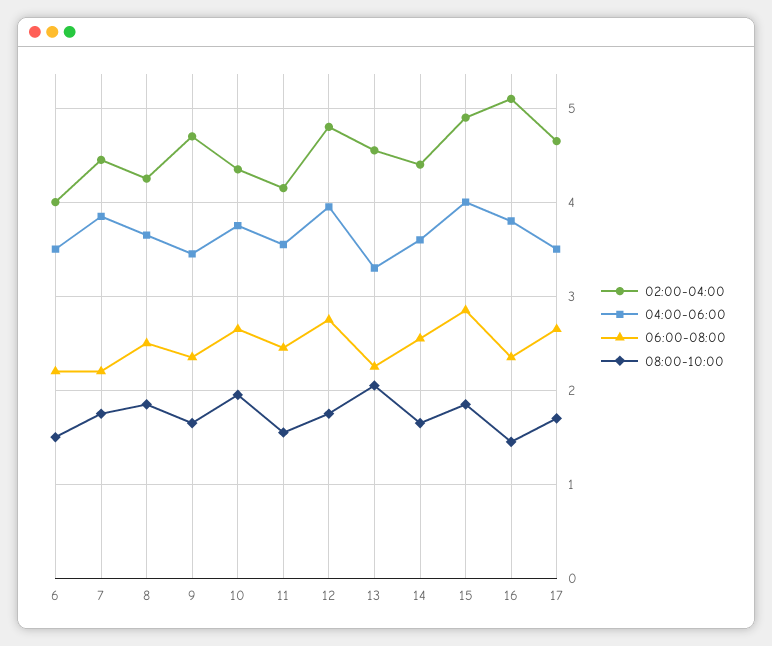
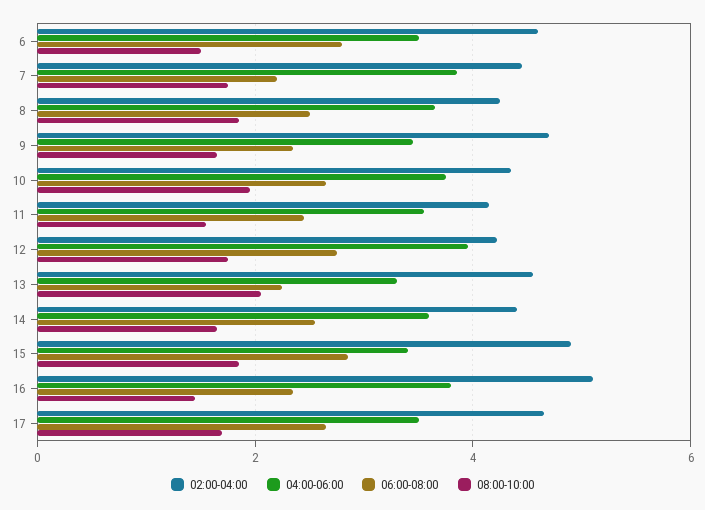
02:00-04:00, 6: 4 -> 4.6
06:00-08:00, 6: 2.2 -> 2.8
02:00-04:00, 12: 4.8 -> 4.2
04:00-06:00, 15: 4 -> 3.4

